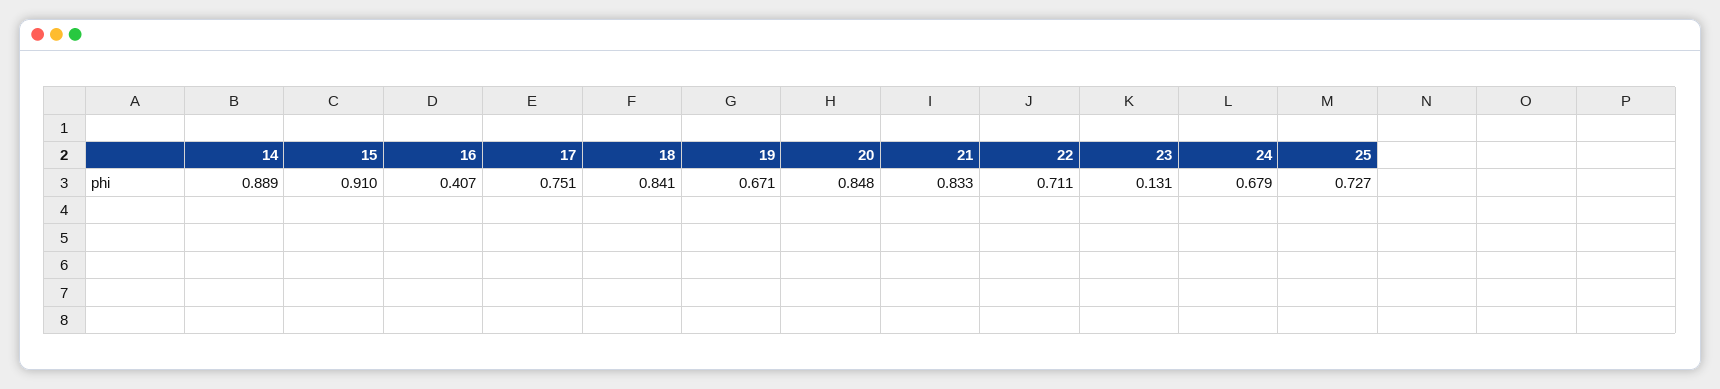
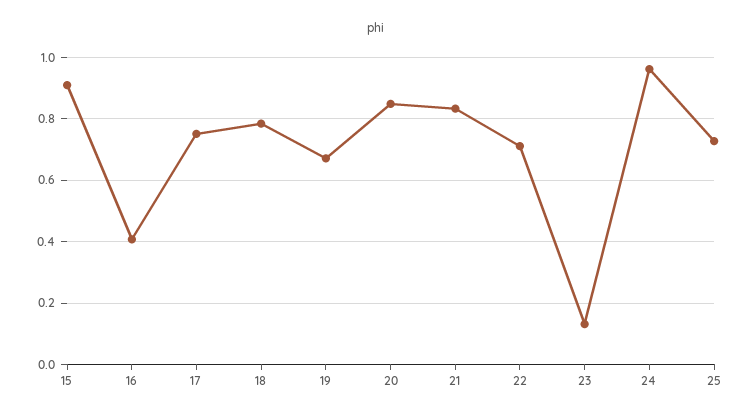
14: 0.889 -> none
18: 0.841 -> 0.78
24: 0.679 -> 0.96

